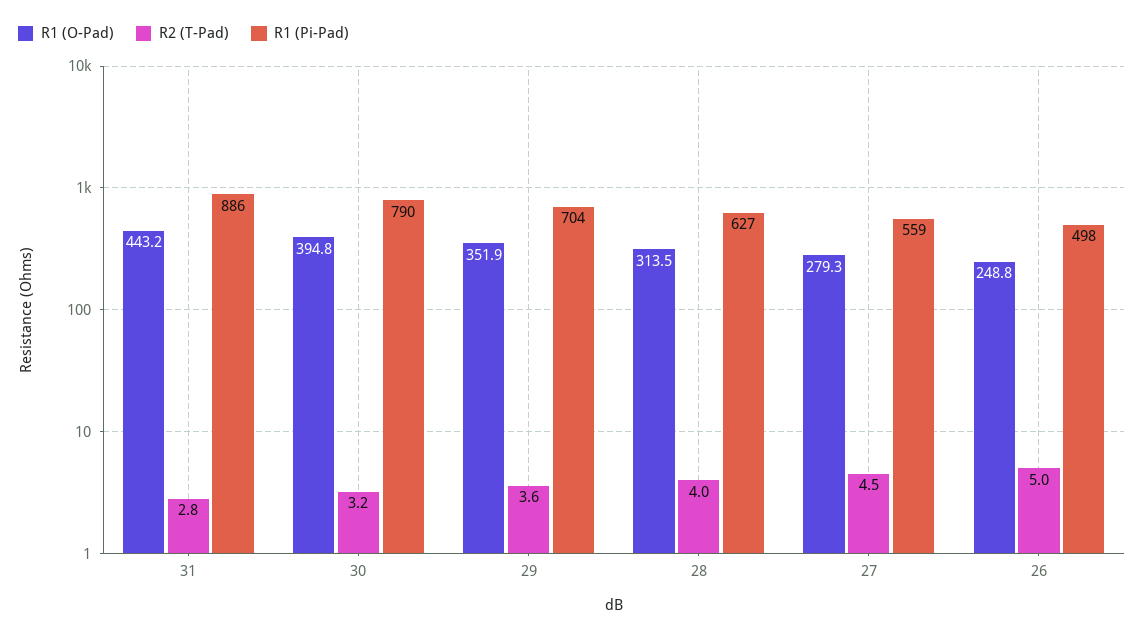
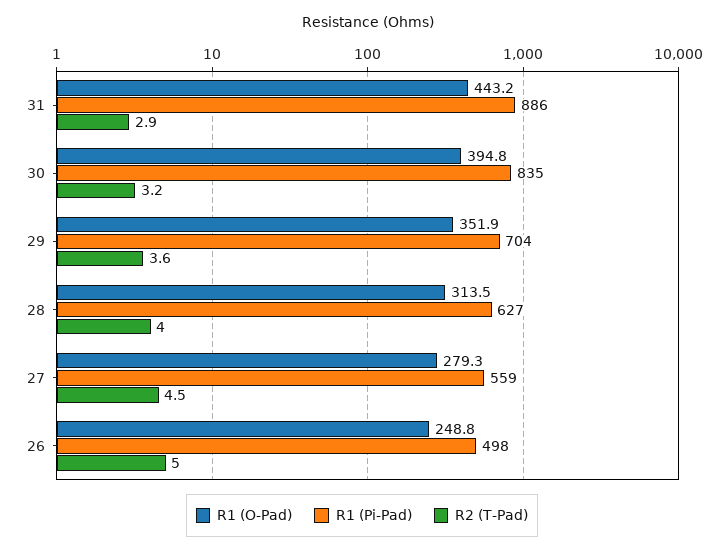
R2 (T-Pad), 31: 2.8 -> 2.9
R1 (Pi-Pad), 30: 790 -> 835

